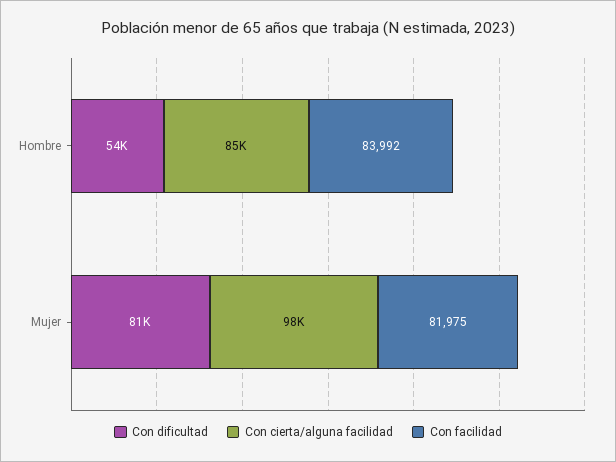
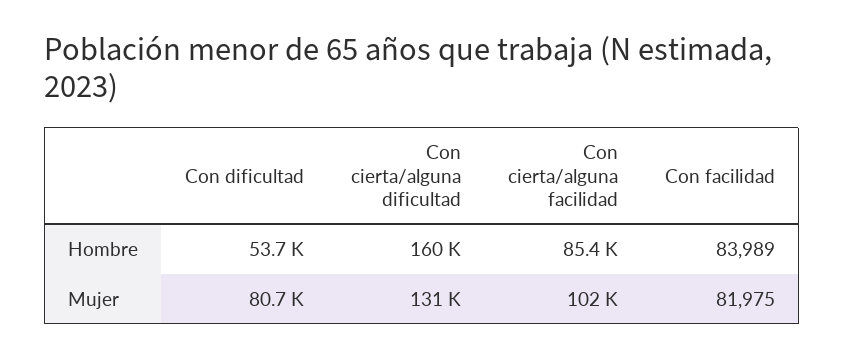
Con facilidad, Hombre: 83992 -> 83989
Con cierta/alguna facilidad, Mujer: 98000 -> 102000
Con cierta/alguna dificultad, Hombre: none -> 160000
Con cierta/alguna dificultad, Mujer: none -> 131000

